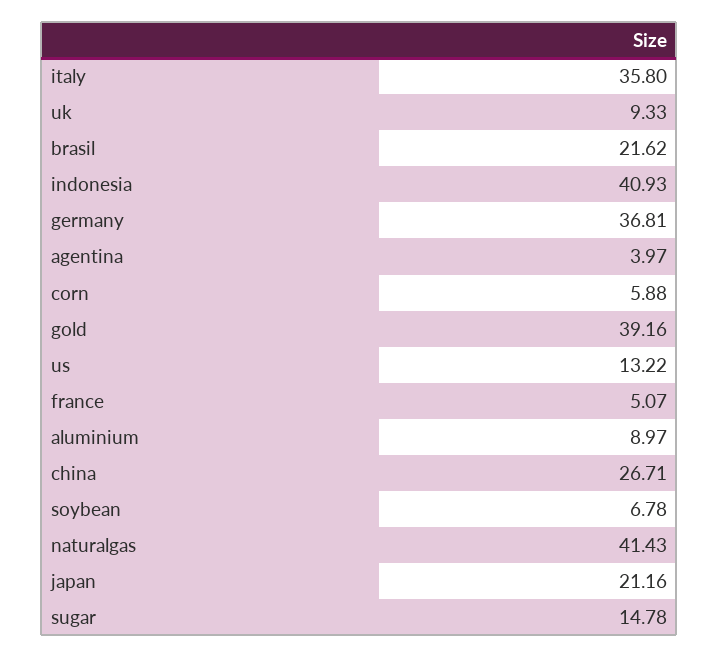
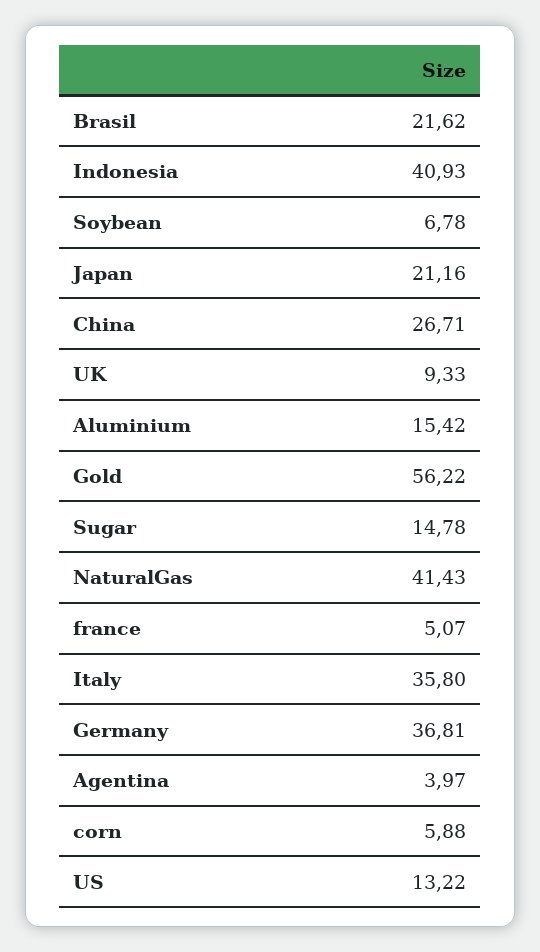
gold: 39.16 -> 56.22
aluminium: 8.97 -> 15.42

